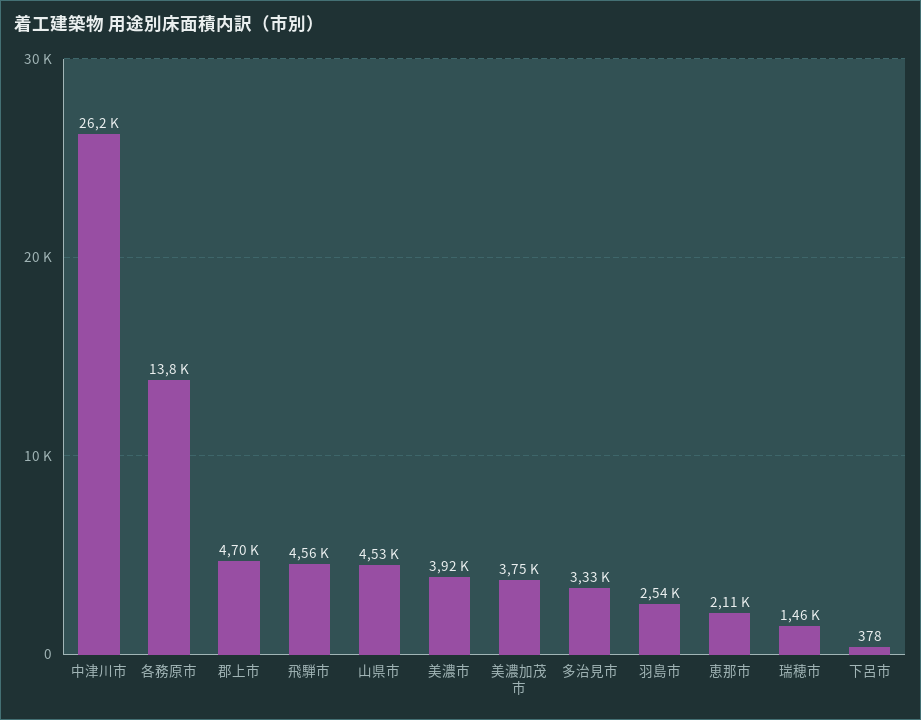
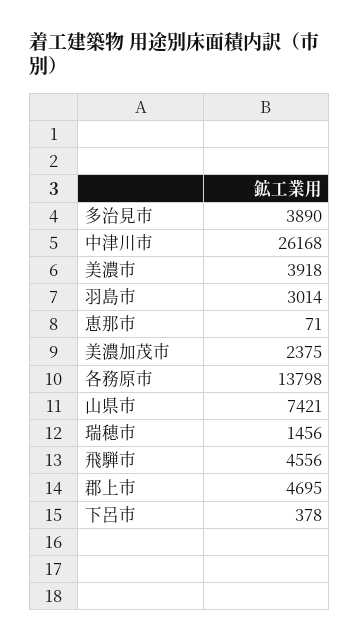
山県市: 4530 -> 7421
美濃加茂市: 3750 -> 2375
多治見市: 3330 -> 3890
羽島市: 2540 -> 3014
恵那市: 2110 -> 71

